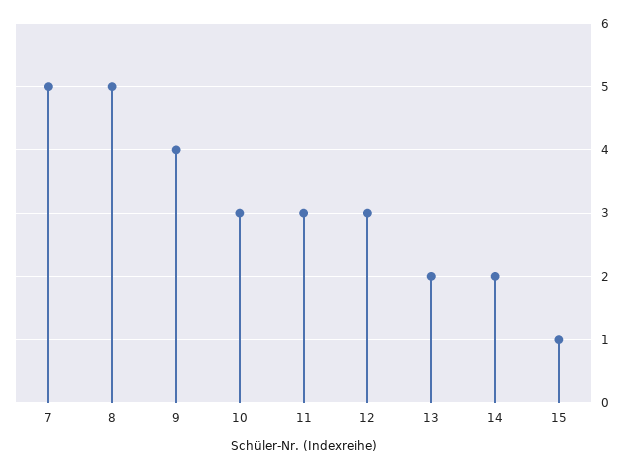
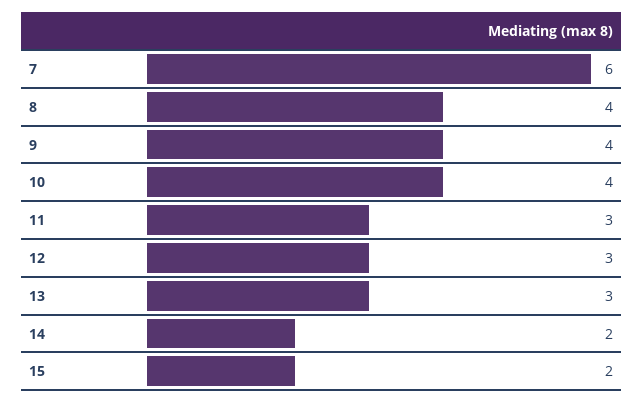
7: 5 -> 6
8: 5 -> 4
10: 3 -> 4
13: 2 -> 3
15: 1 -> 2

